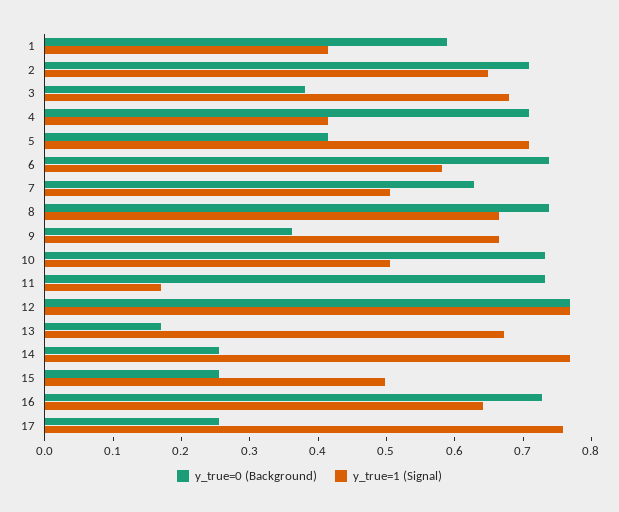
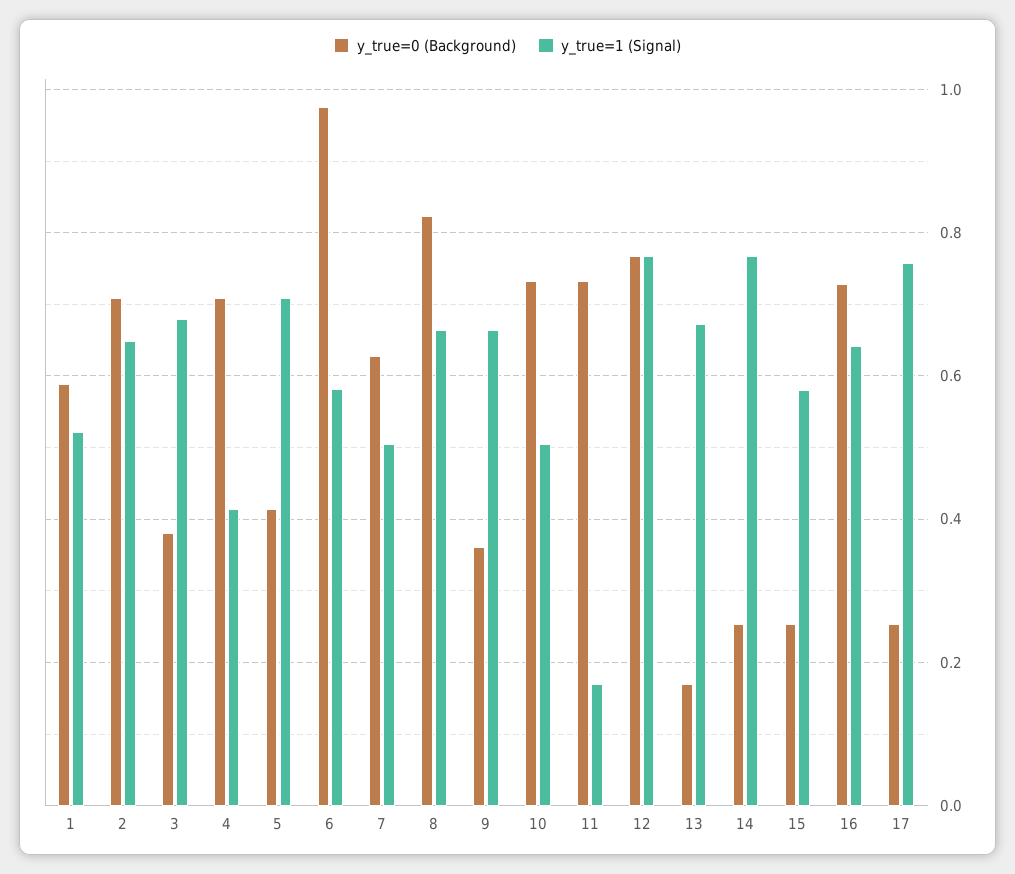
y_true=1 (Signal), 1: 0.42 -> 0.52
y_true=0 (Background), 6: 0.74 -> 0.98
y_true=0 (Background), 8: 0.74 -> 0.82
y_true=1 (Signal), 15: 0.5 -> 0.58

